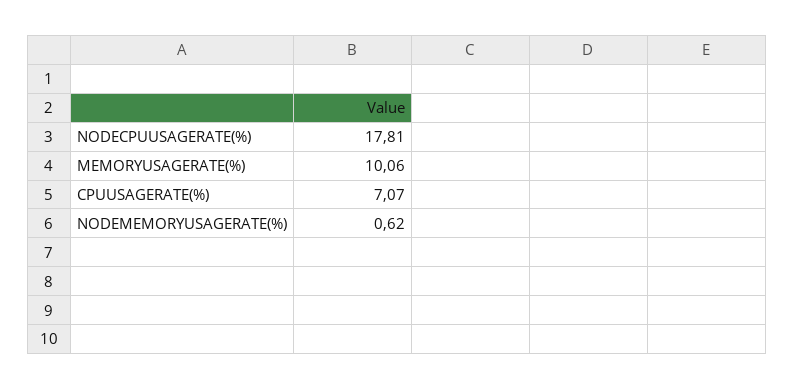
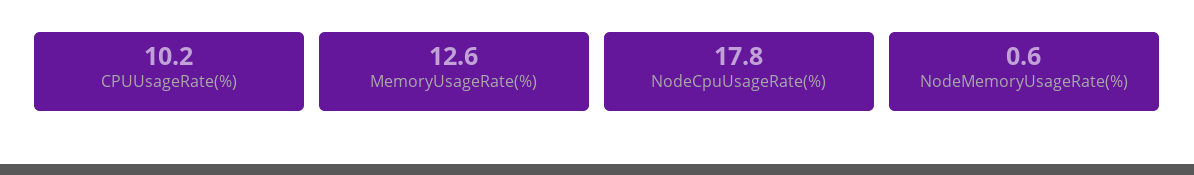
MEMORYUSAGERATE(%): 10.06 -> 12.6
CPUUSAGERATE(%): 7.07 -> 10.2

